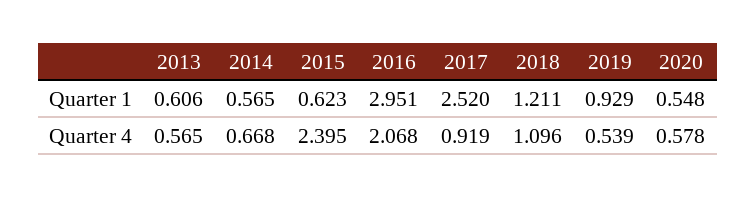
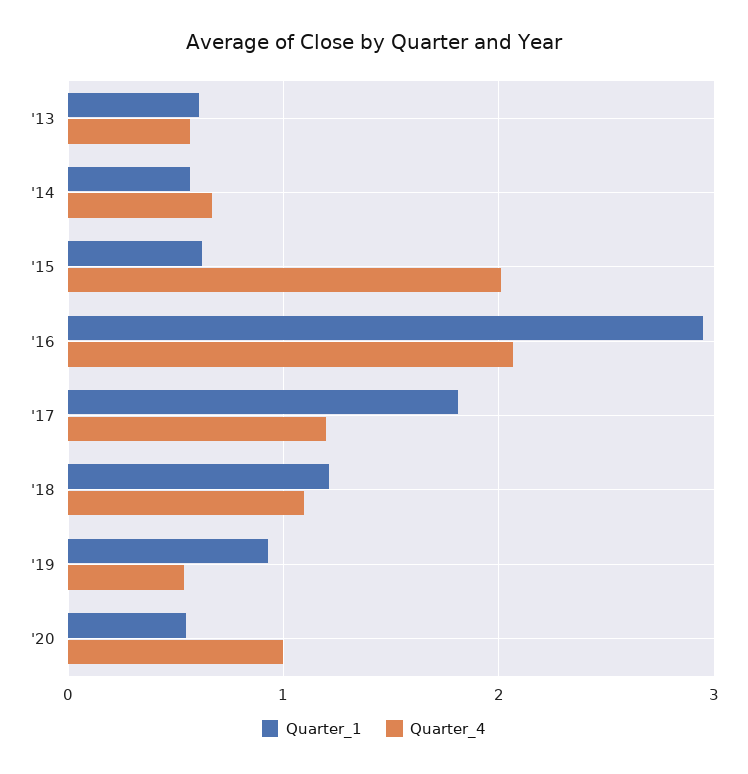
Quarter 1, 2017: 2.52 -> 1.8
Quarter 4, 2015: 2.395 -> 2
Quarter 4, 2017: 0.919 -> 1.2
Quarter 4, 2020: 0.578 -> 1

